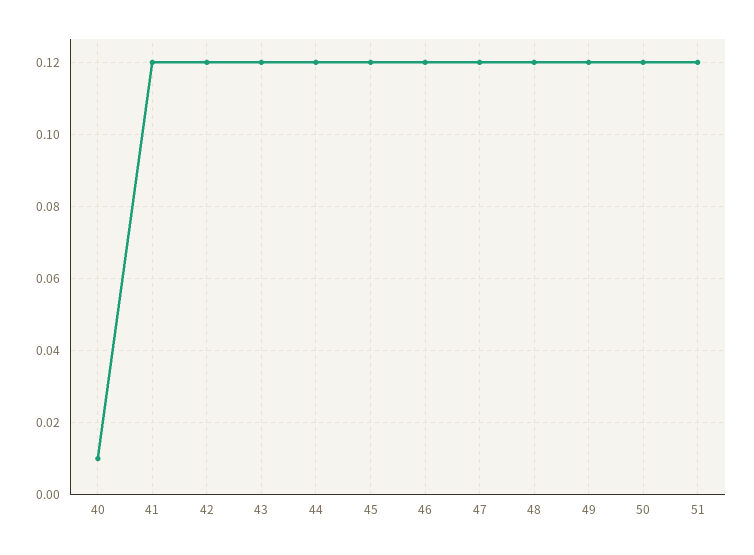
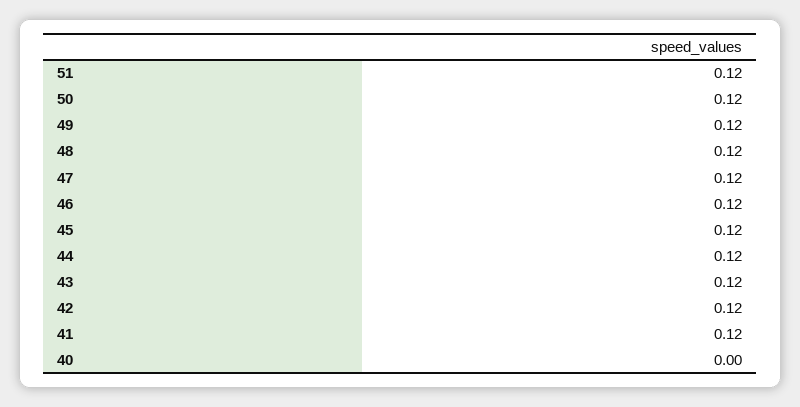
40: 0.01 -> 0

